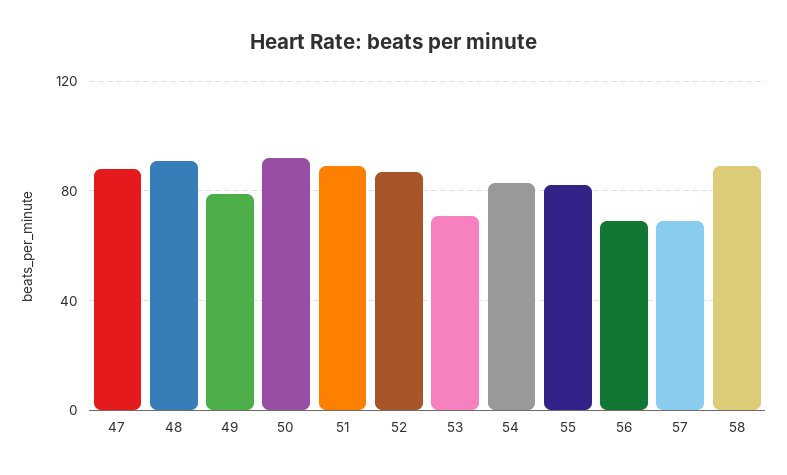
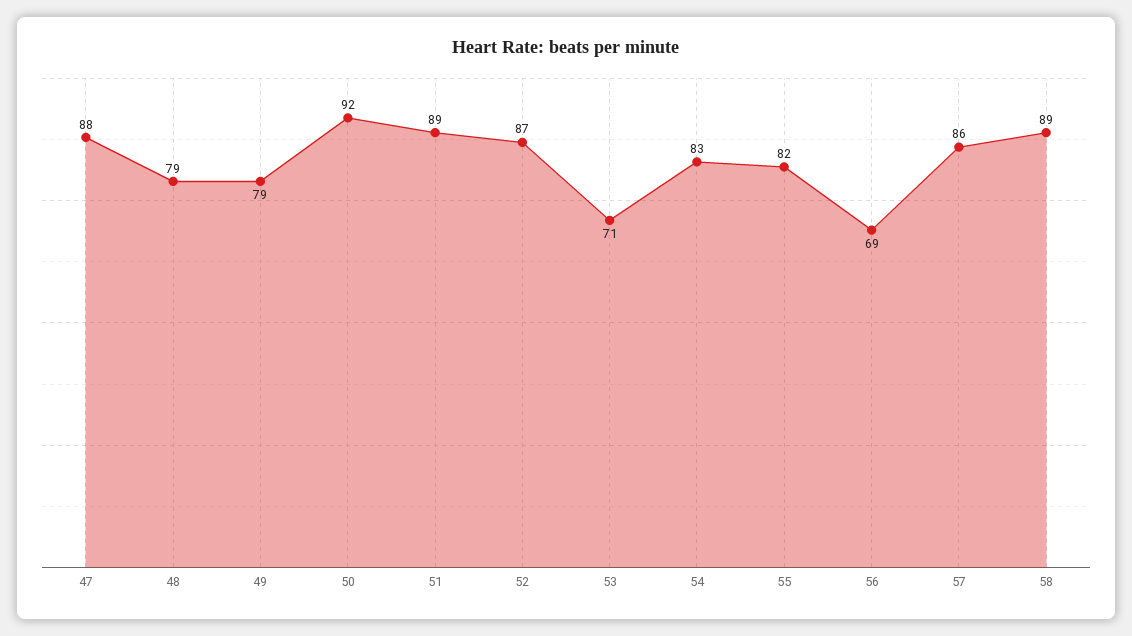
48: 90 -> 79
57: 70 -> 86

